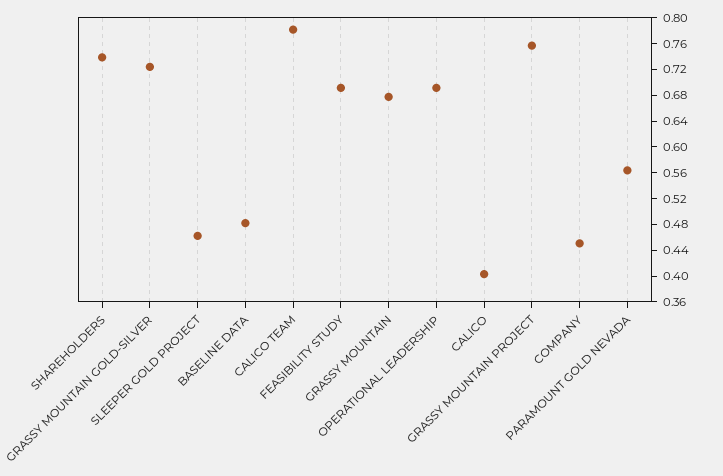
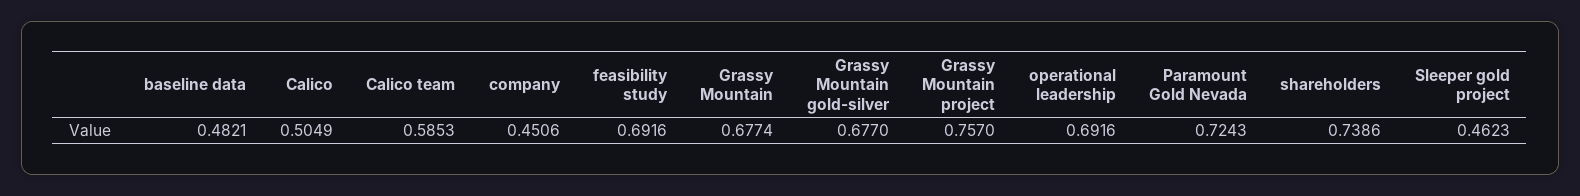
GRASSY MOUNTAIN GOLD-SILVER: 0.72 -> 0.677
CALICO TEAM: 0.78 -> 0.5853
CALICO: 0.4 -> 0.5049
PARAMOUNT GOLD NEVADA: 0.56 -> 0.7243

